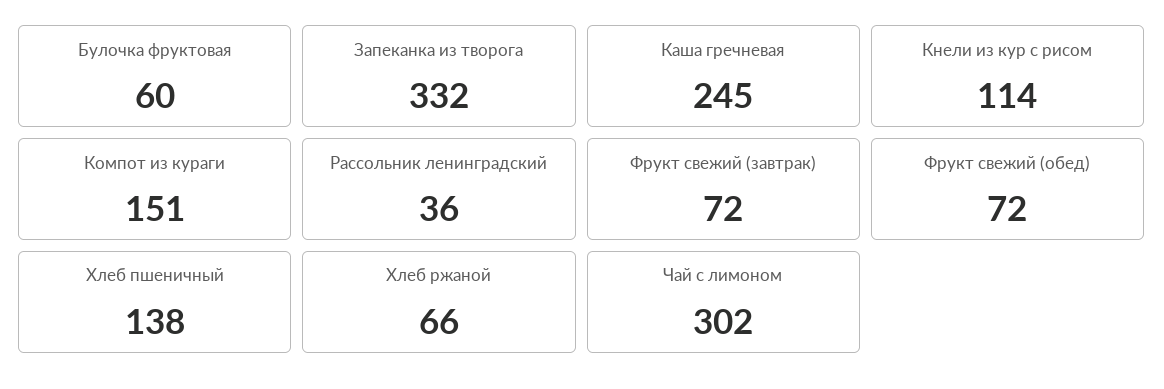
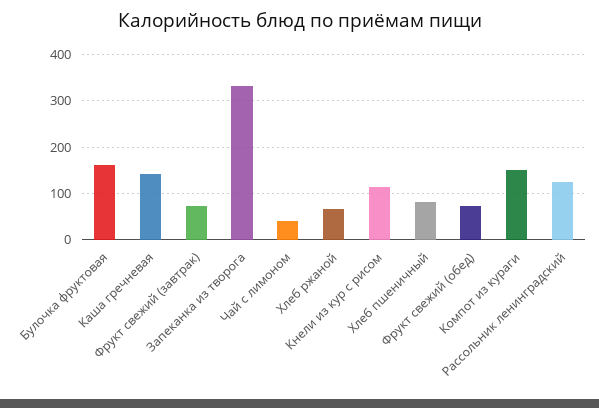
Булочка фруктовая: 60 -> 160
Каша гречневая: 245 -> 140
Рассольник ленинградский: 36 -> 120
Хлеб пшеничный: 138 -> 80
Чай с лимоном: 302 -> 40

